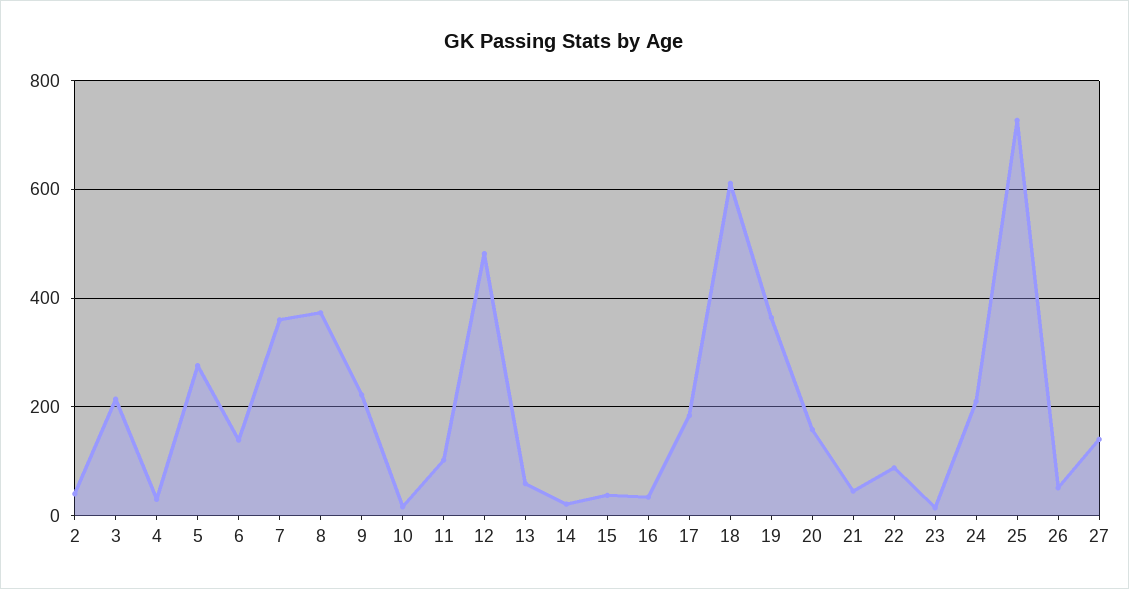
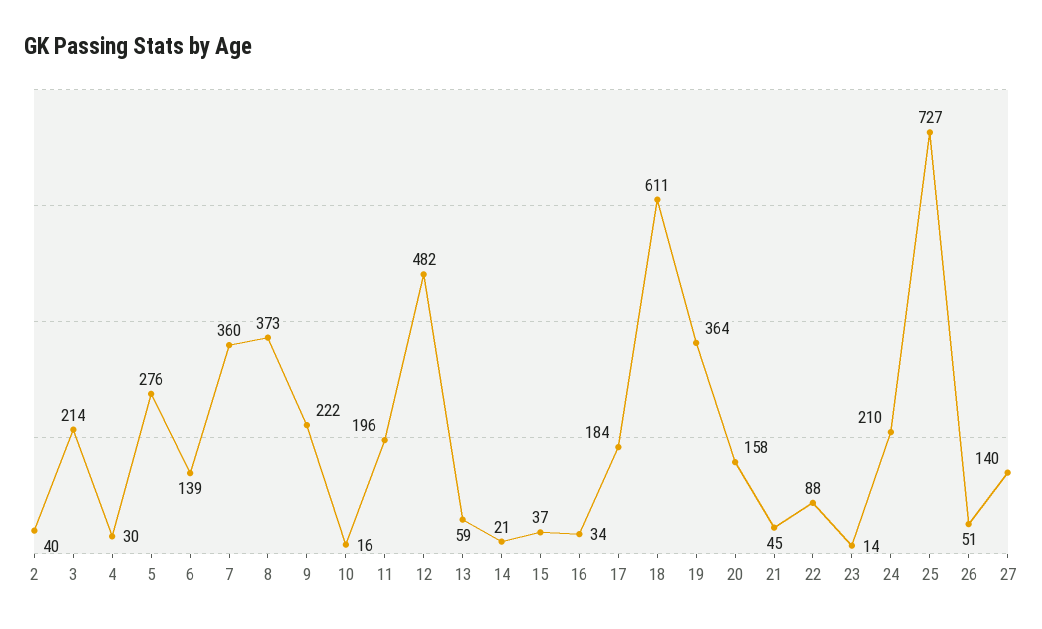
11: 100 -> 196

